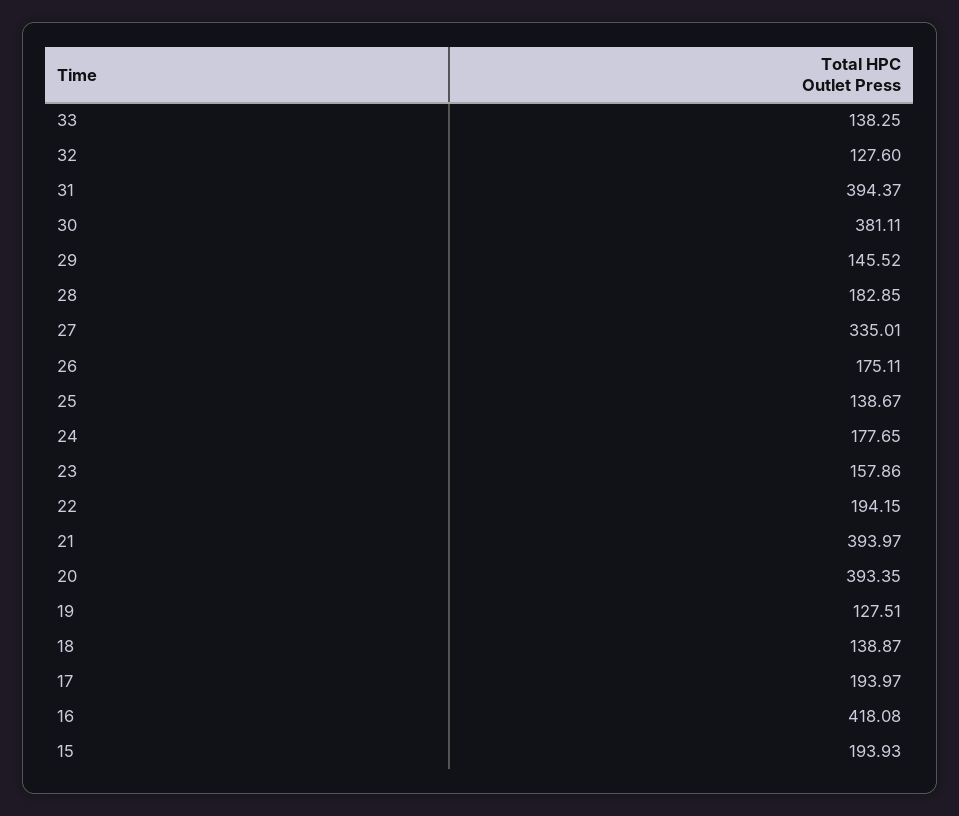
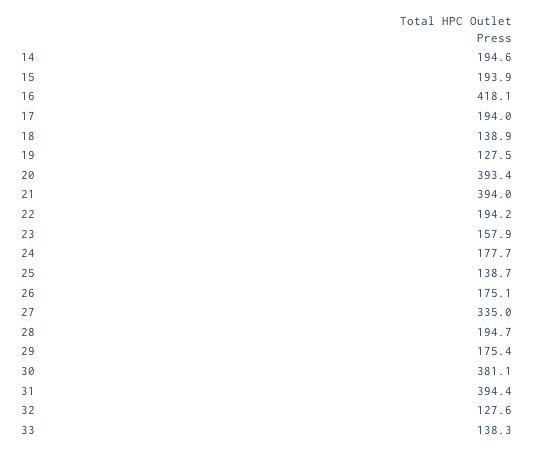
29: 145.52 -> 175.4
28: 182.85 -> 194.7
14: none -> 194.6

